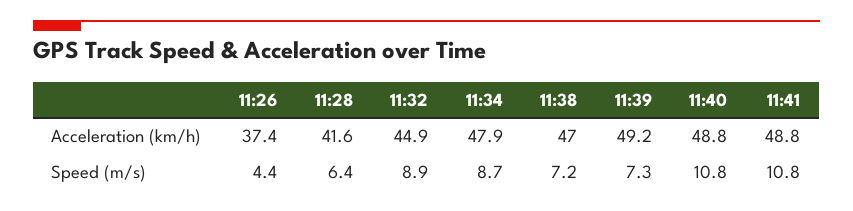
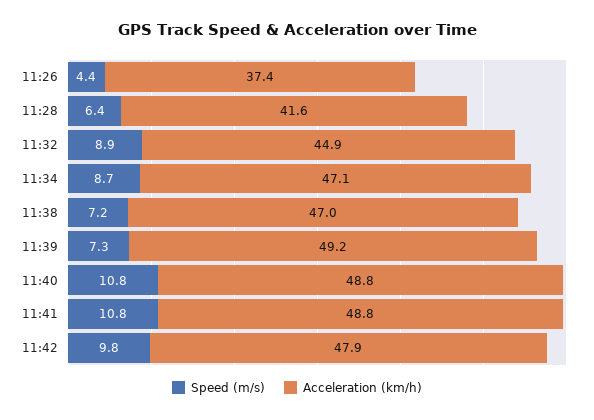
Acceleration (km/h), 11:34: 47.9 -> 47.1
Speed (m/s), 11:42: none -> 9.8
Acceleration (km/h), 11:42: none -> 47.9

